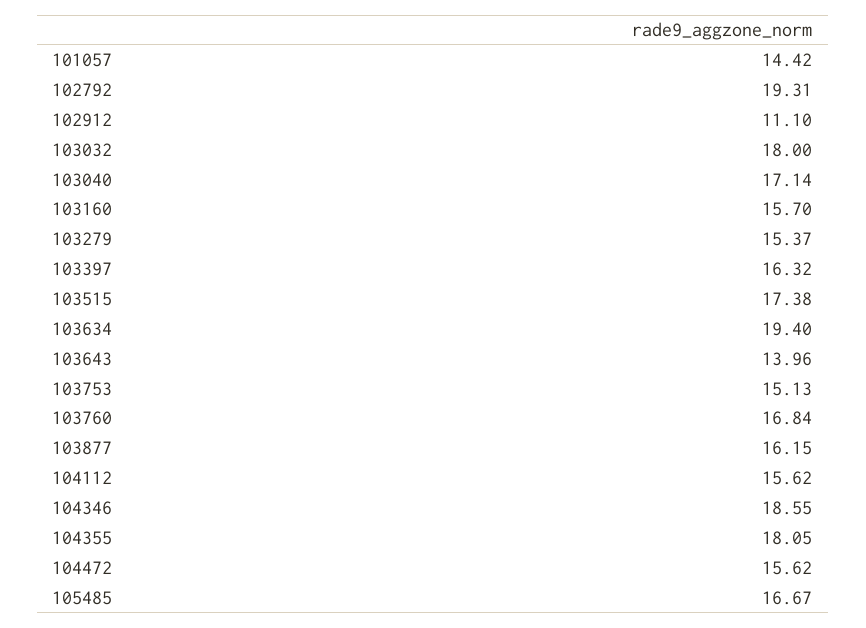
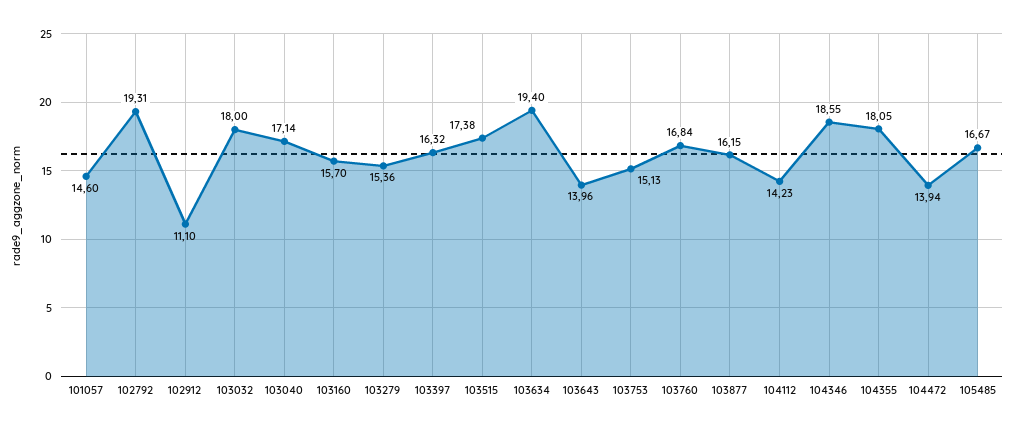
101057: 14.42 -> 14.6
103279: 15.37 -> 15.36
104112: 15.62 -> 14.23
104472: 15.62 -> 13.94

